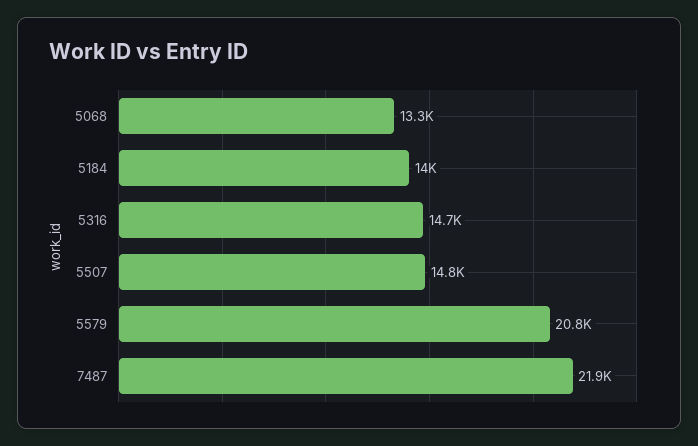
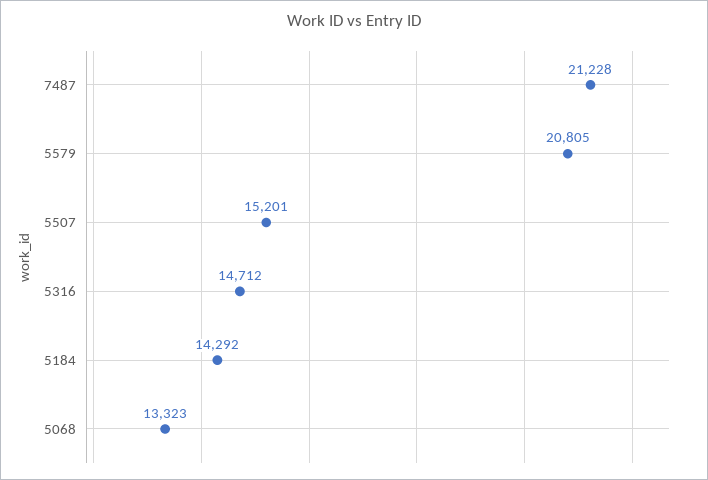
5184: 14000 -> 14292
5507: 14800 -> 15201
7487: 21900 -> 21228

